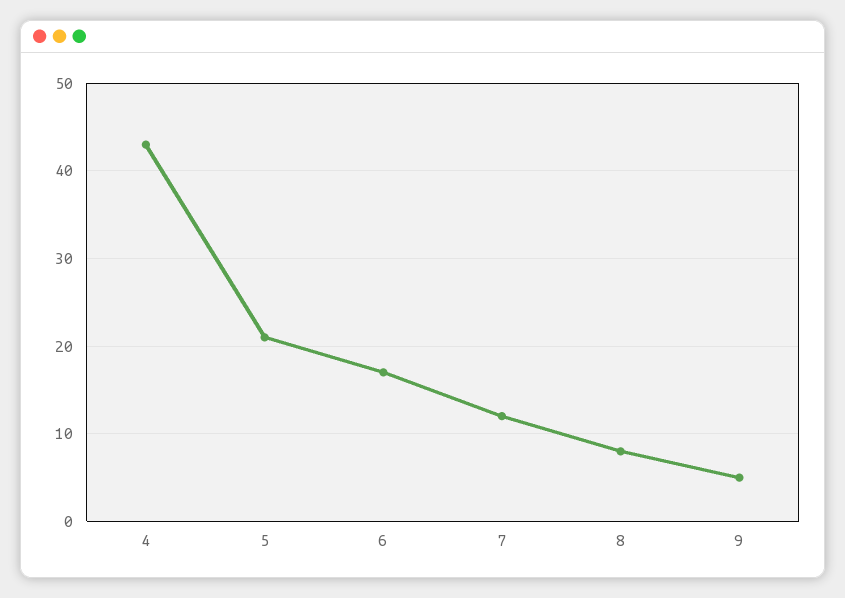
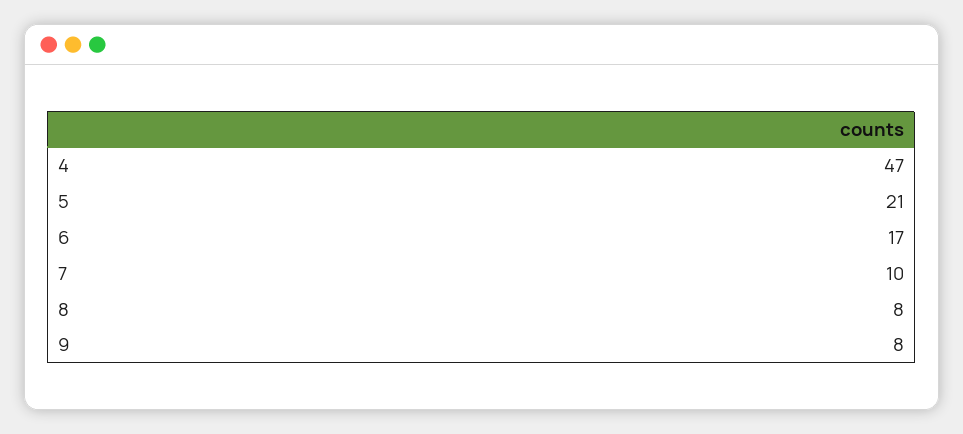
4: 43 -> 47
7: 12 -> 10
9: 5 -> 8

